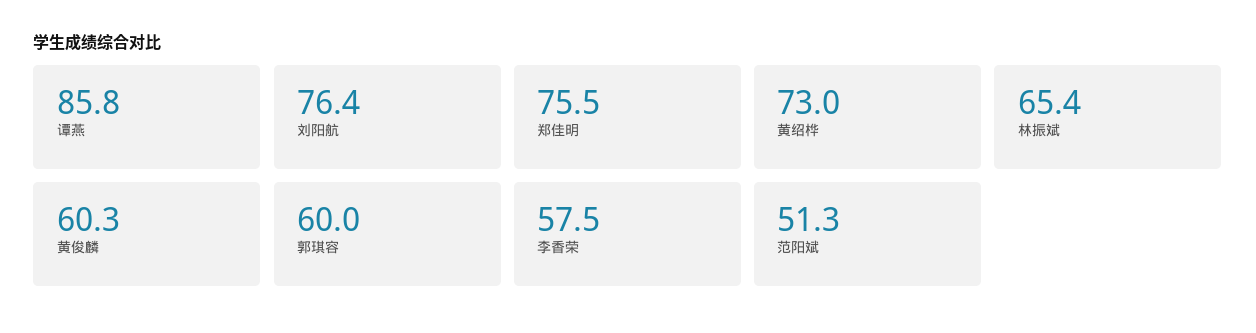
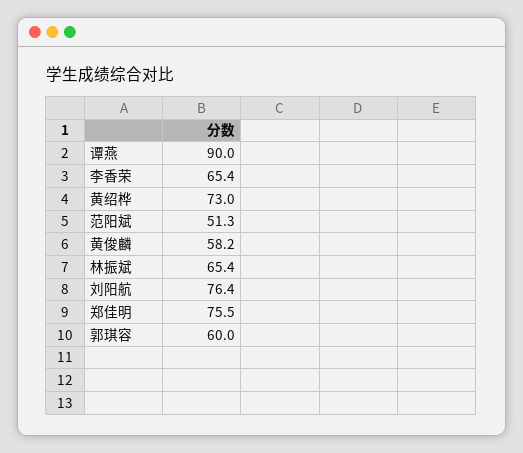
谭燕: 85.8 -> 90
黄俊麟: 60.3 -> 58.2
李香荣: 57.5 -> 65.4

